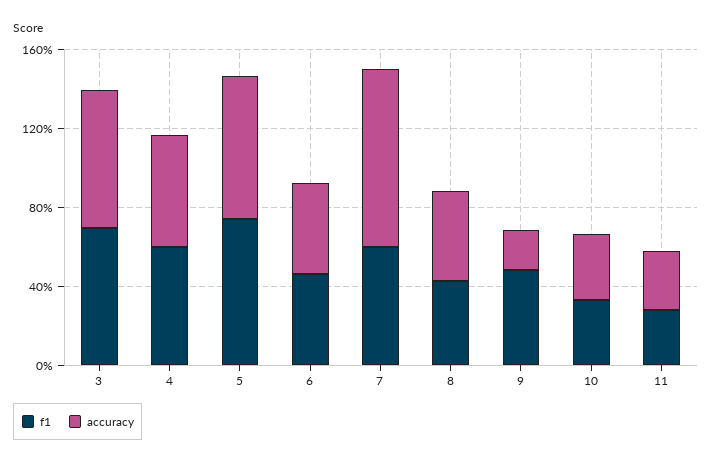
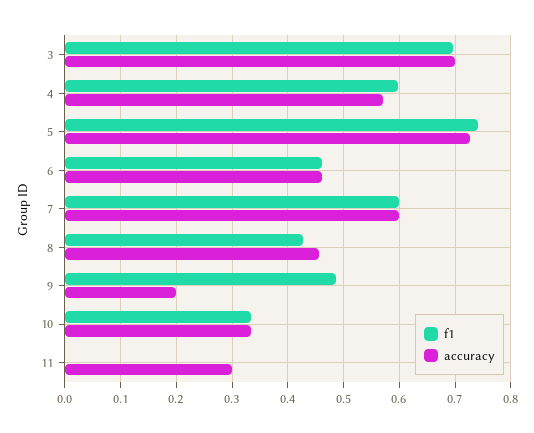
accuracy, 7: 0.9 -> 0.6
f1, 11: 0.3 -> 0

